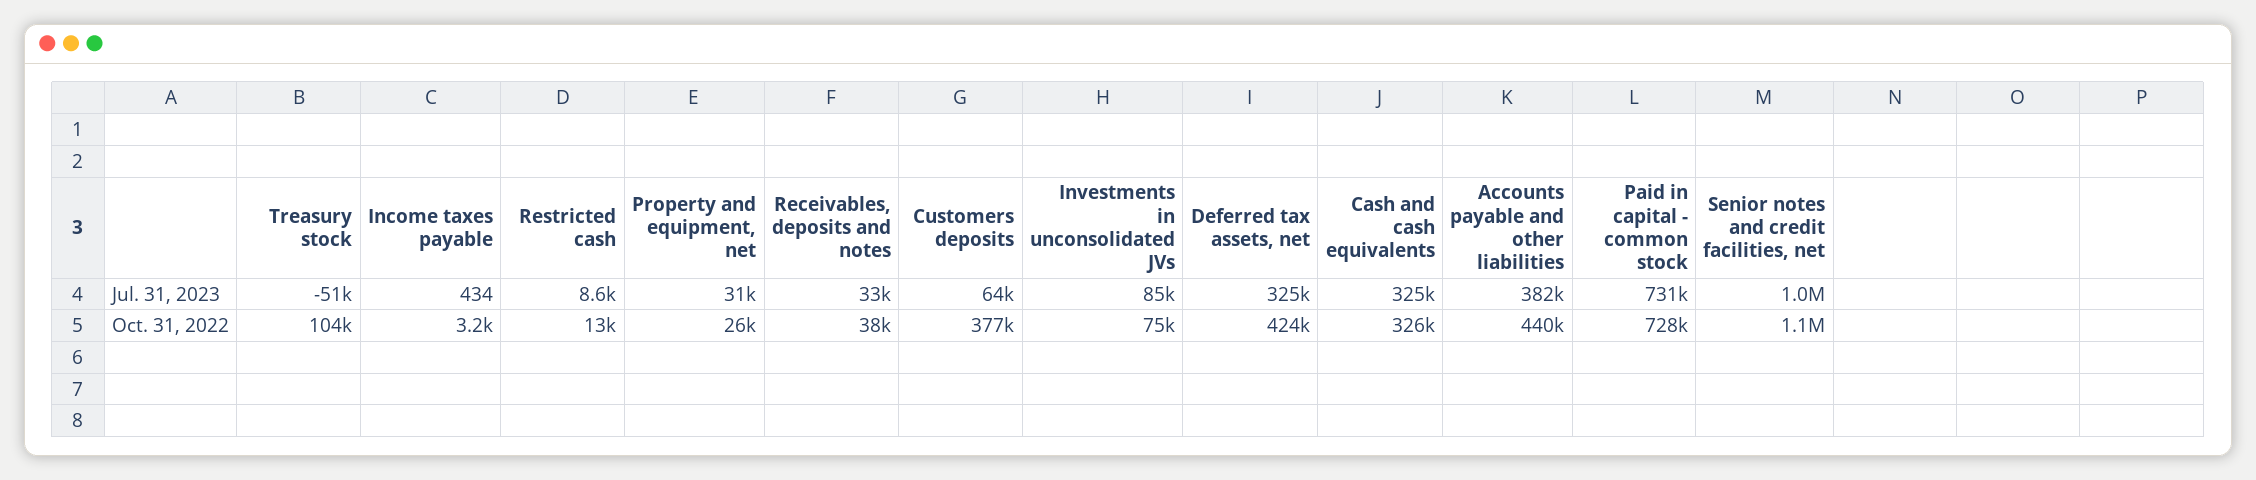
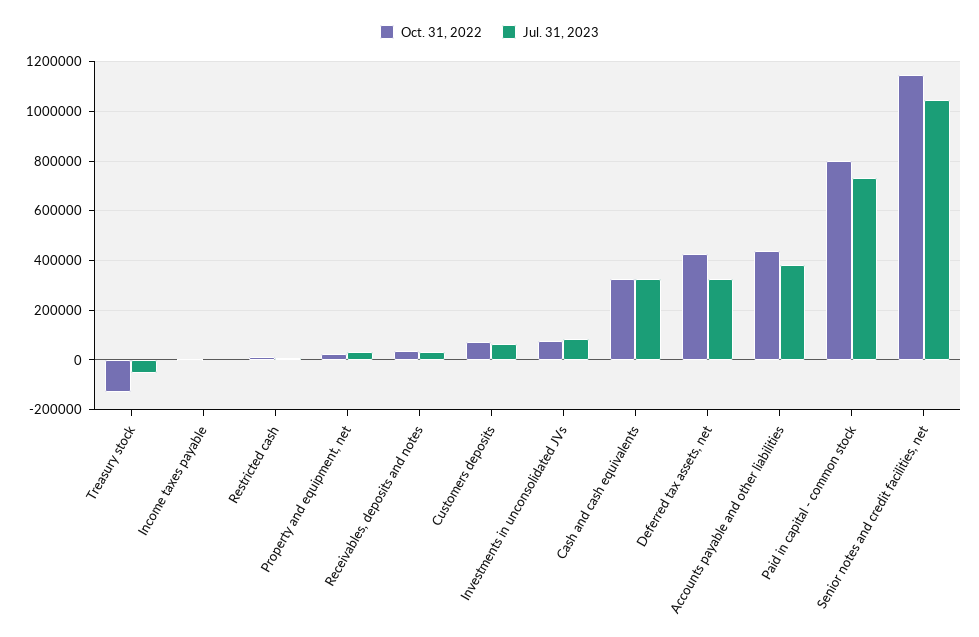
Oct. 31, 2022, Treasury stock: 104000 -> -125000
Oct. 31, 2022, Customers deposits: 377000 -> 75000
Oct. 31, 2022, Paid in capital - common stock: 728000 -> 800000

